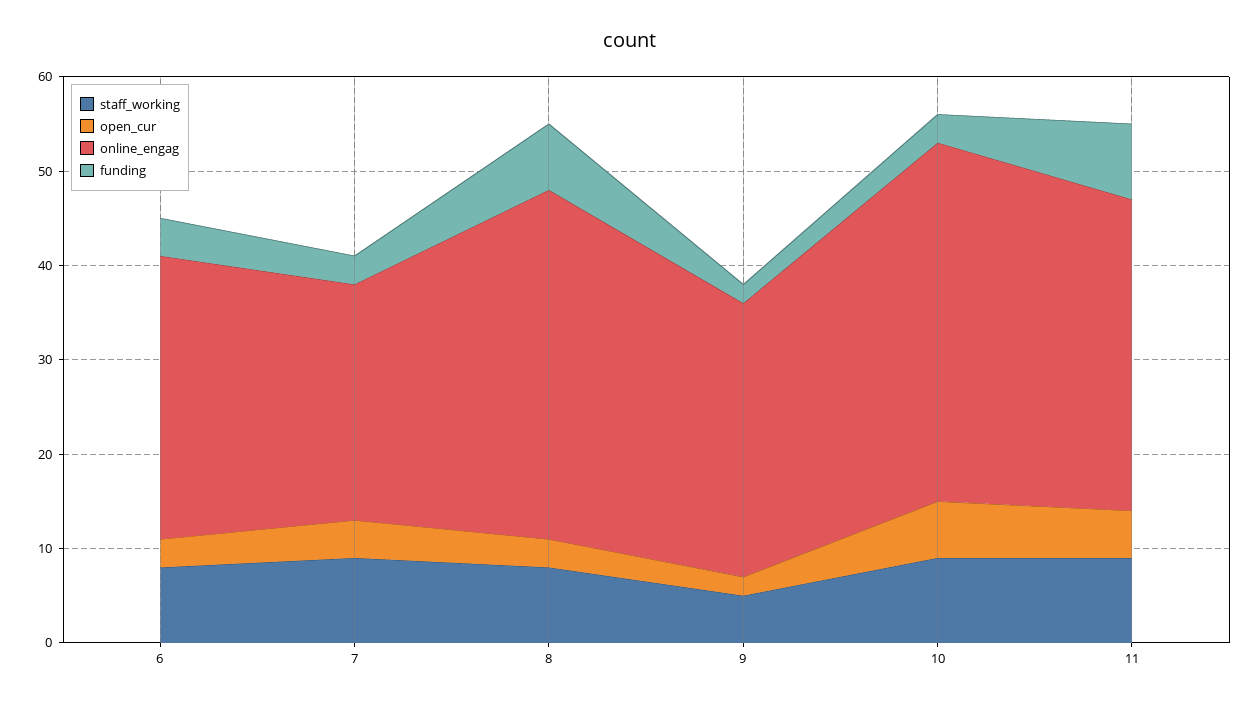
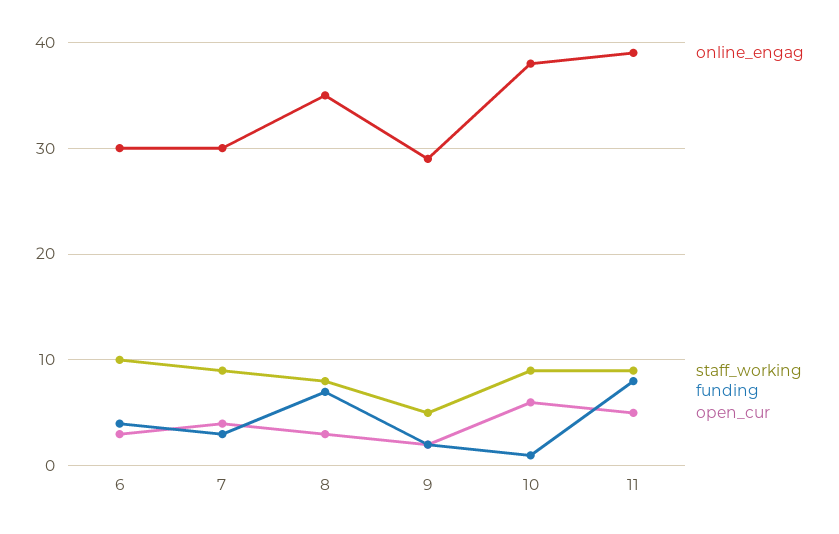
staff_working, 6: 8 -> 10
online_engag, 7: 25 -> 30
online_engag, 8: 37 -> 35
funding, 10: 3 -> 1
online_engag, 11: 33 -> 39

